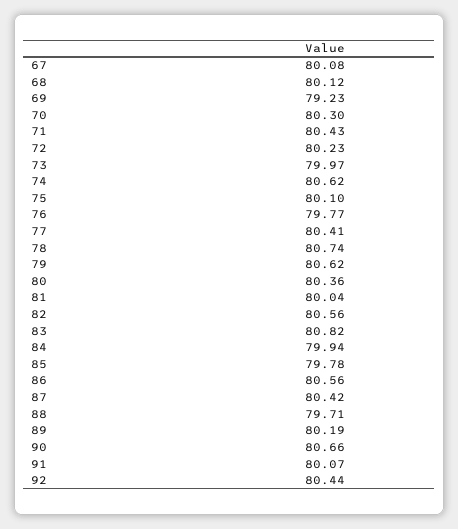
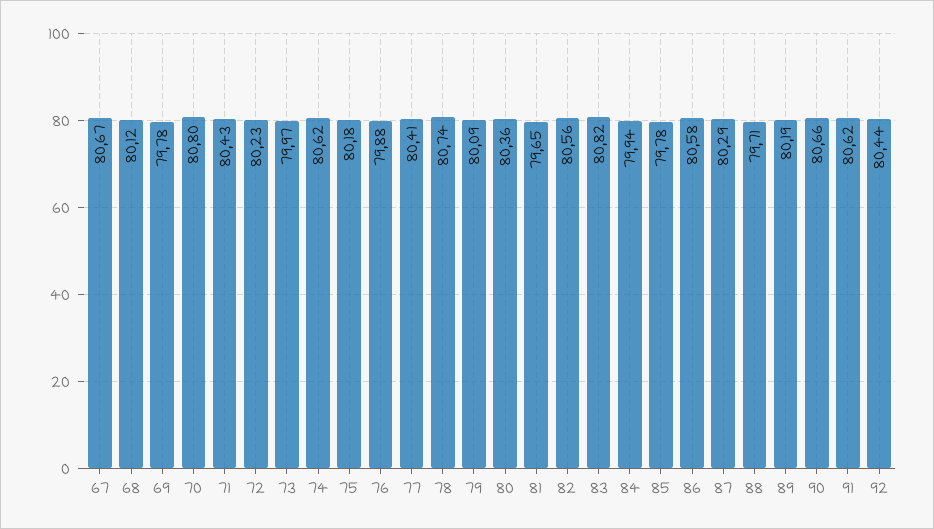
67: 80.08 -> 80.67
69: 79.23 -> 79.78
70: 80.3 -> 80.8
75: 80.1 -> 80.18
76: 79.77 -> 79.88
79: 80.62 -> 80.09
81: 80.04 -> 79.65
86: 80.56 -> 80.58
87: 80.42 -> 80.29
91: 80.07 -> 80.62

